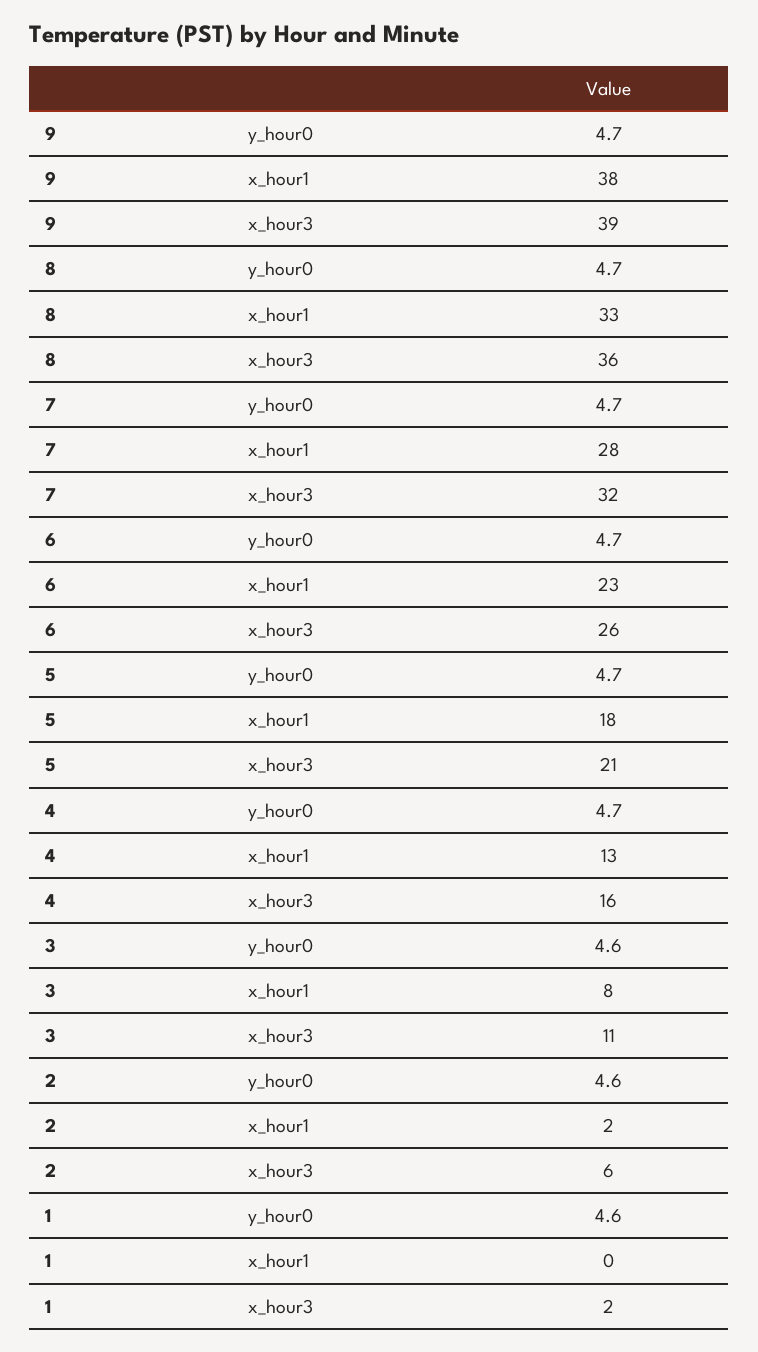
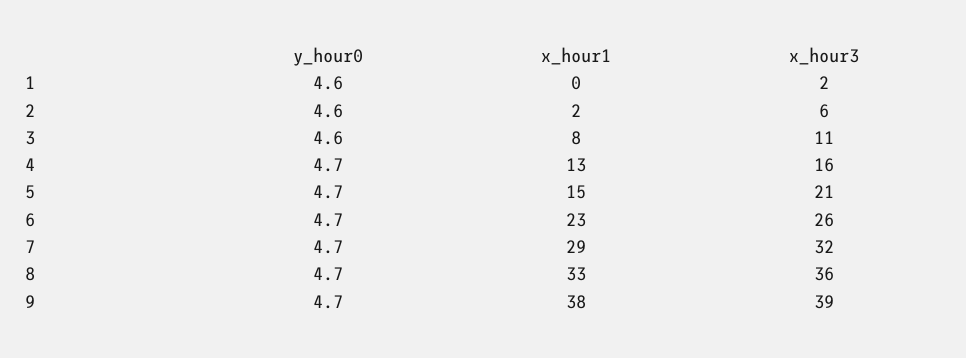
7, x_hour1: 28 -> 29
5, x_hour1: 18 -> 15

